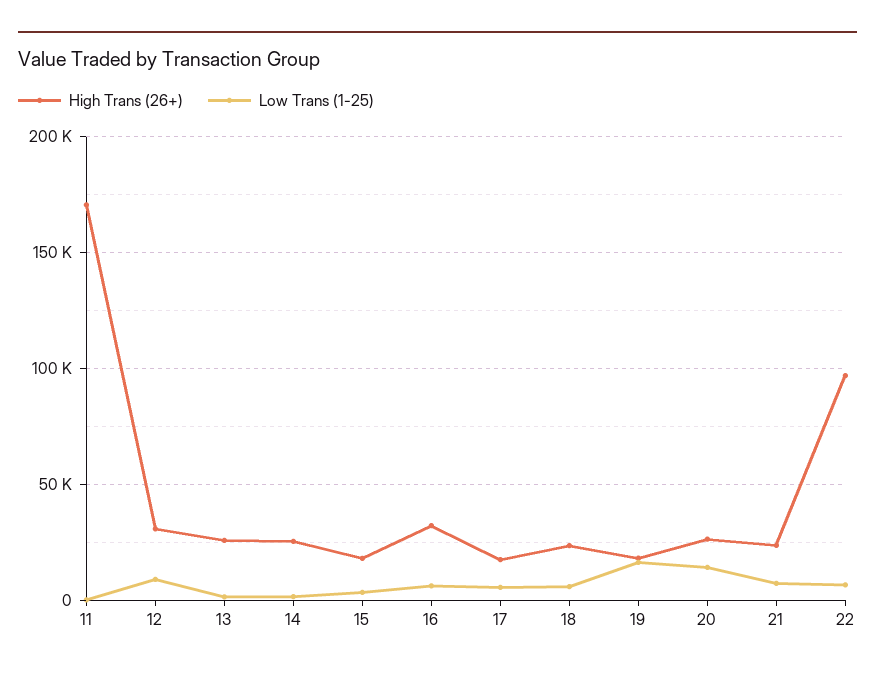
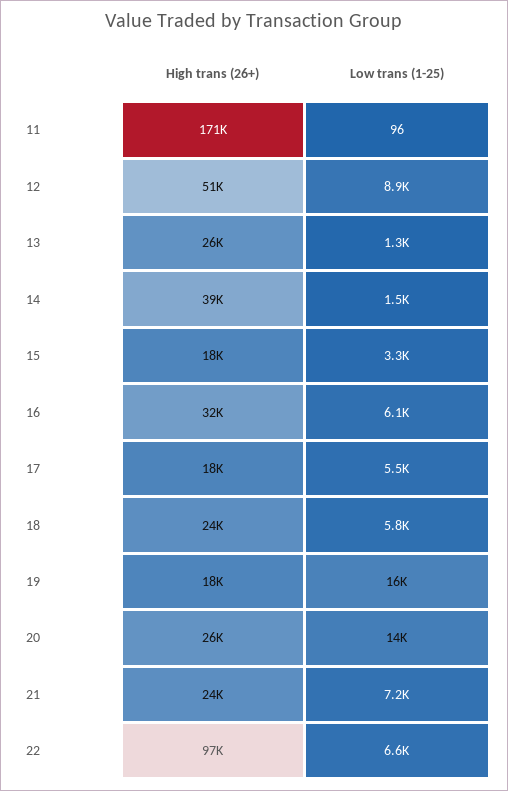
High Trans (26+), 12: 30000 -> 51000
High Trans (26+), 14: 25000 -> 39000

